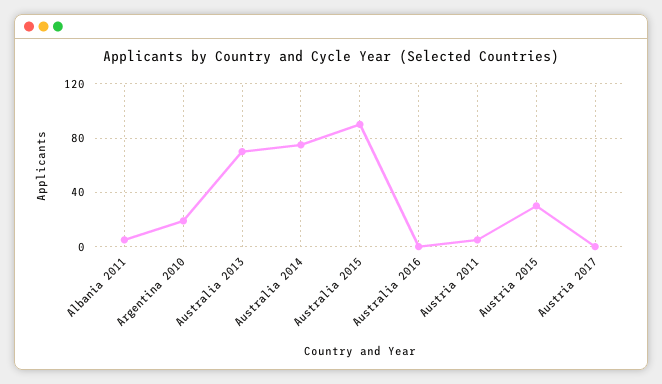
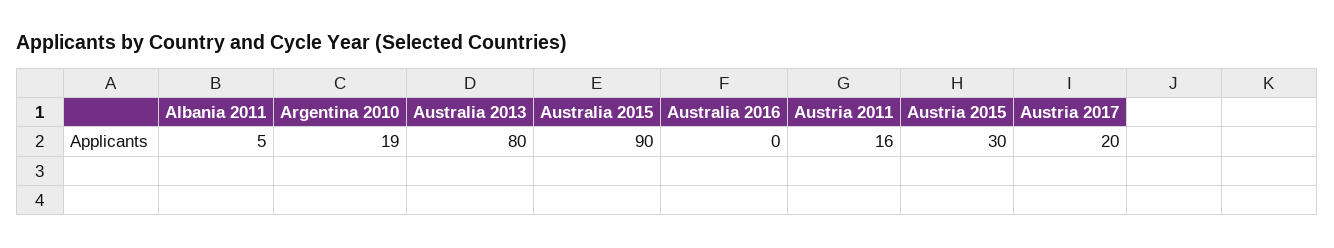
Australia 2013: 70 -> 80
Australia 2014: 75 -> none
Austria 2011: 5 -> 16
Austria 2017: 0 -> 20

